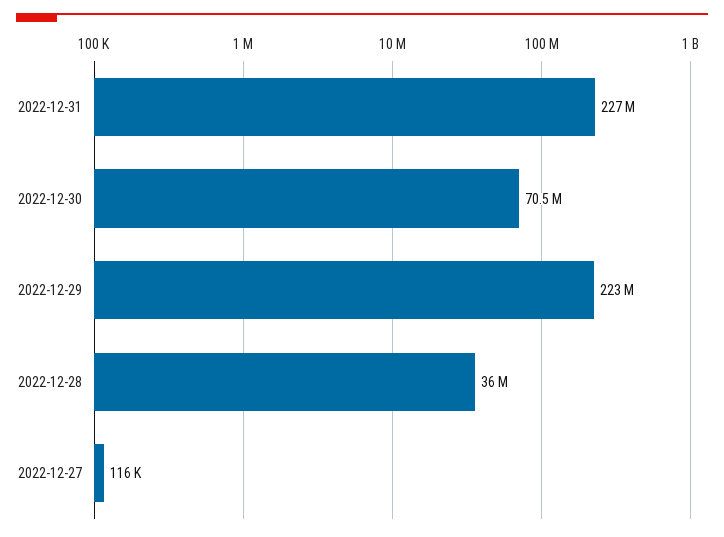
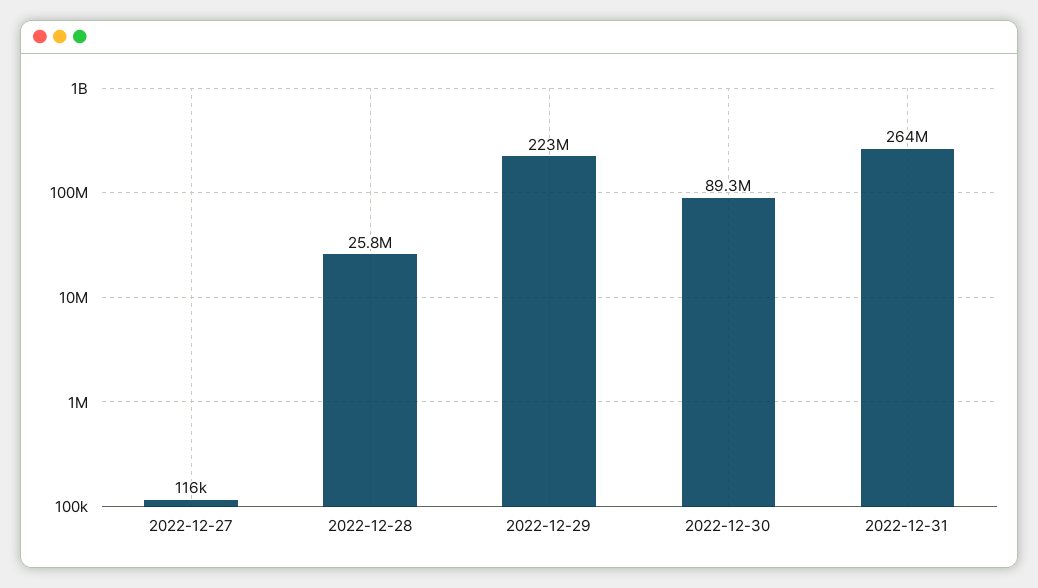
2022-12-31: 227000000 -> 264000000
2022-12-30: 70500000 -> 89300000
2022-12-28: 36000000 -> 25800000

